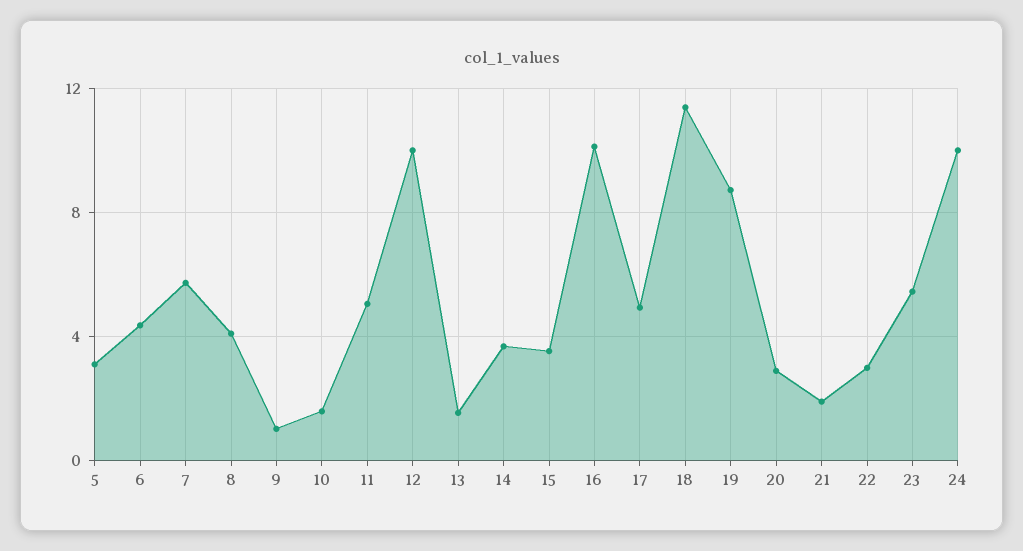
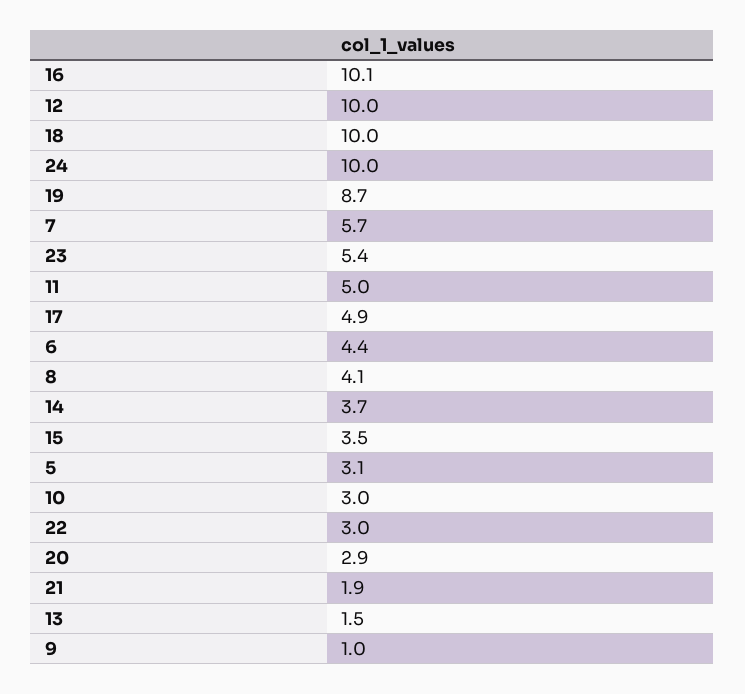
10: 1.5 -> 3
18: 11.5 -> 10

